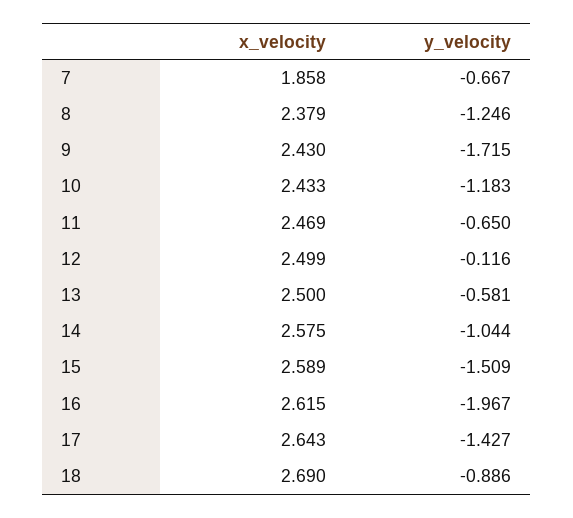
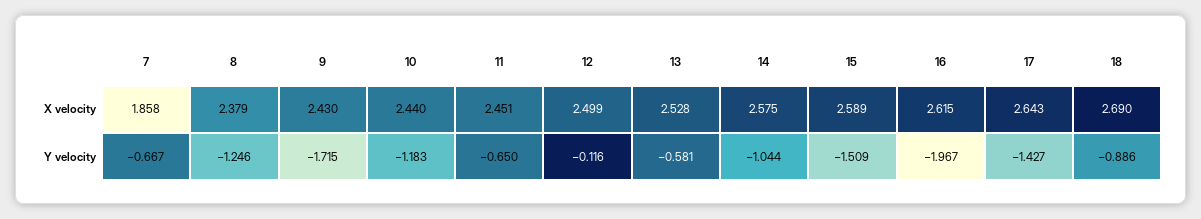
x_velocity, 10: 2.433 -> 2.44
x_velocity, 11: 2.469 -> 2.451
x_velocity, 13: 2.5 -> 2.528

